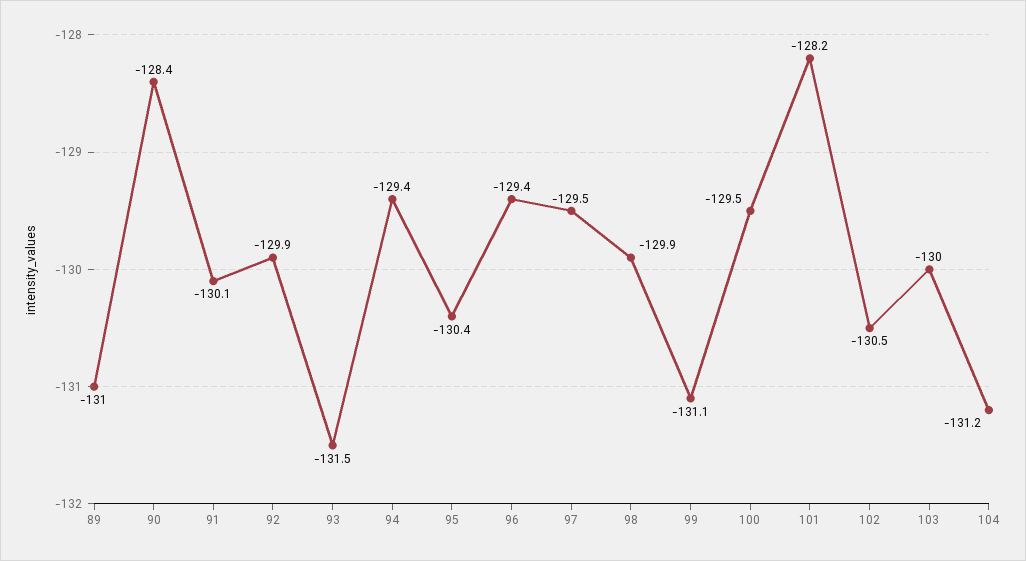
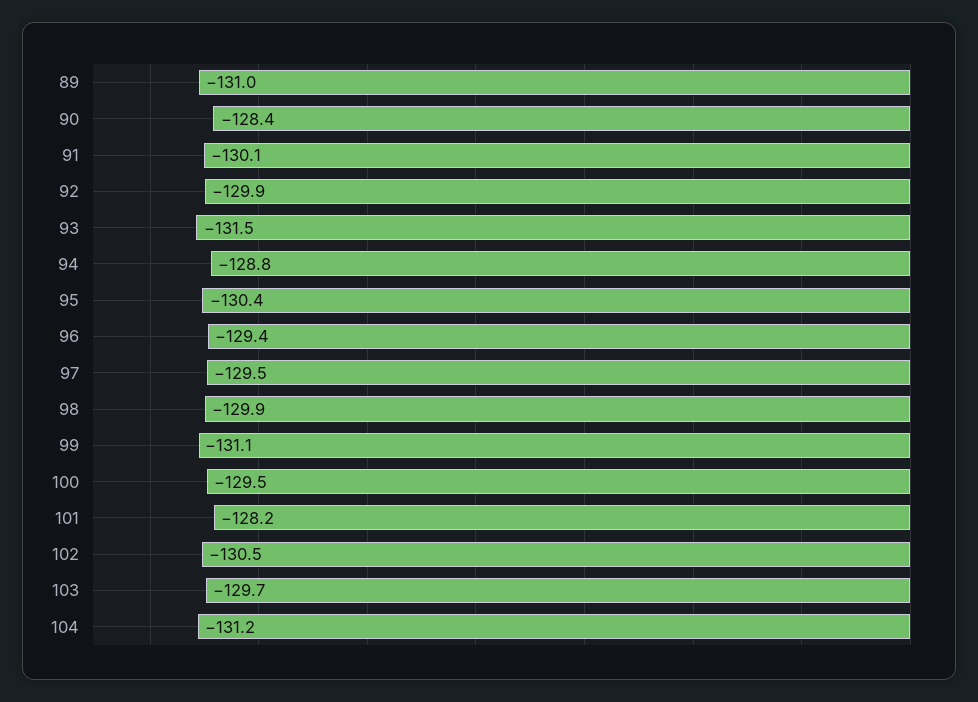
94: -129.4 -> -128.8
103: -130 -> -129.7

